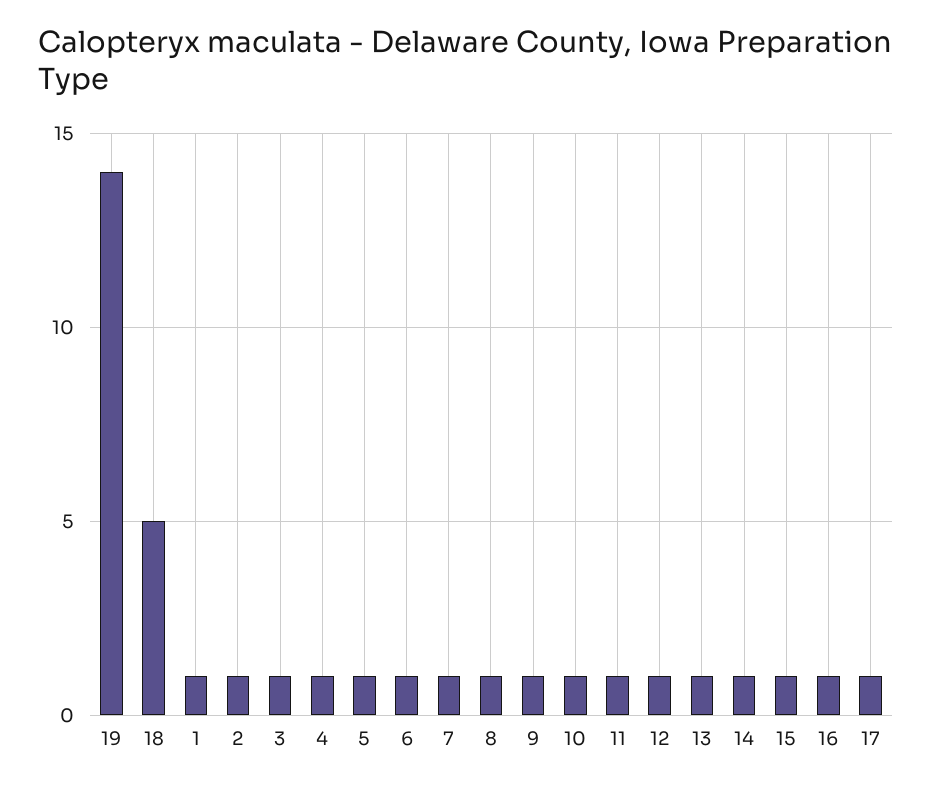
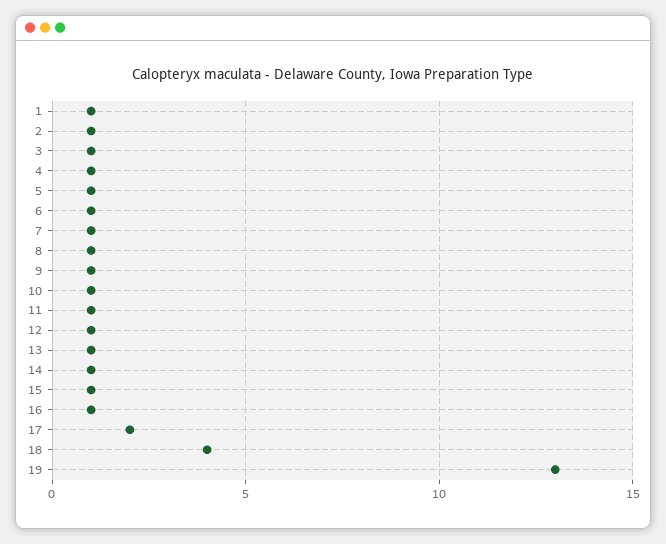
19: 14 -> 13
18: 5 -> 4
17: 1 -> 2

